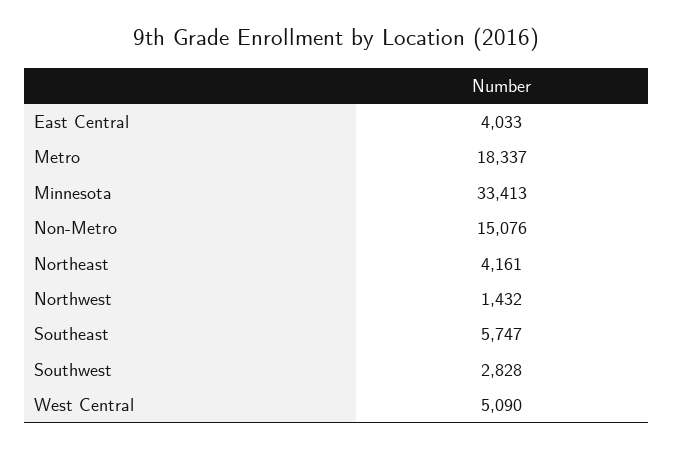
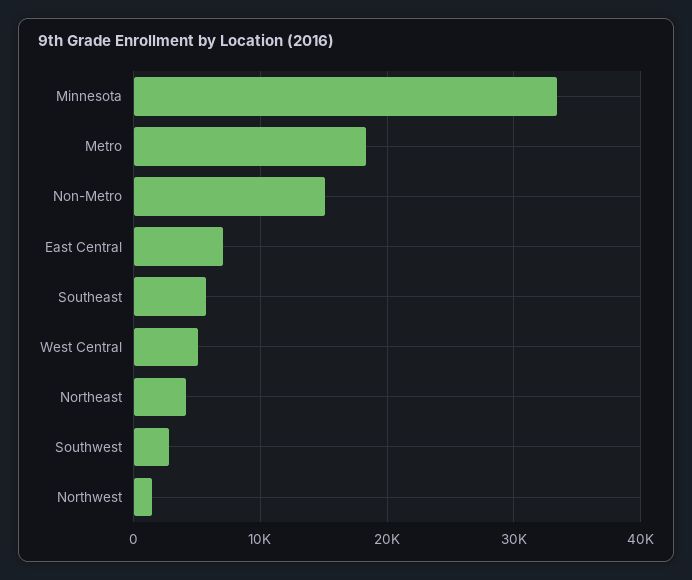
East Central: 4033 -> 7000

